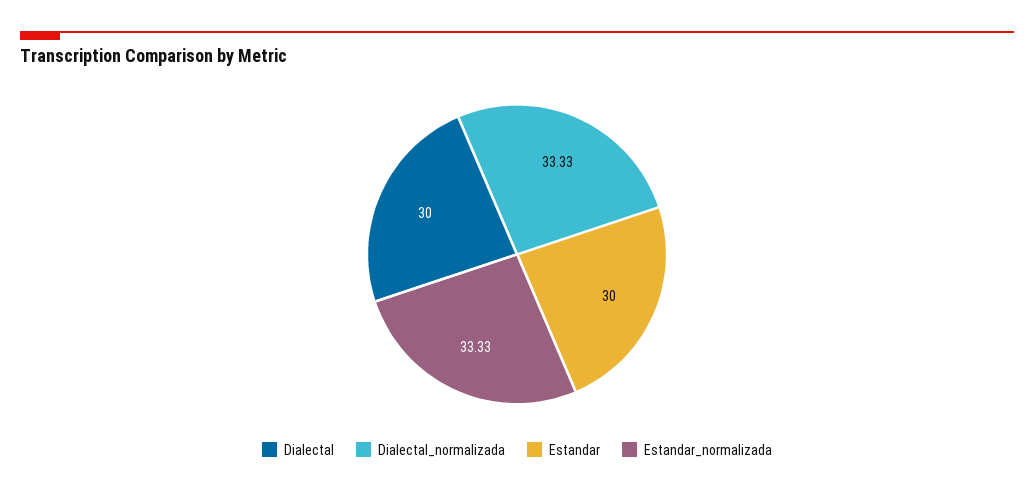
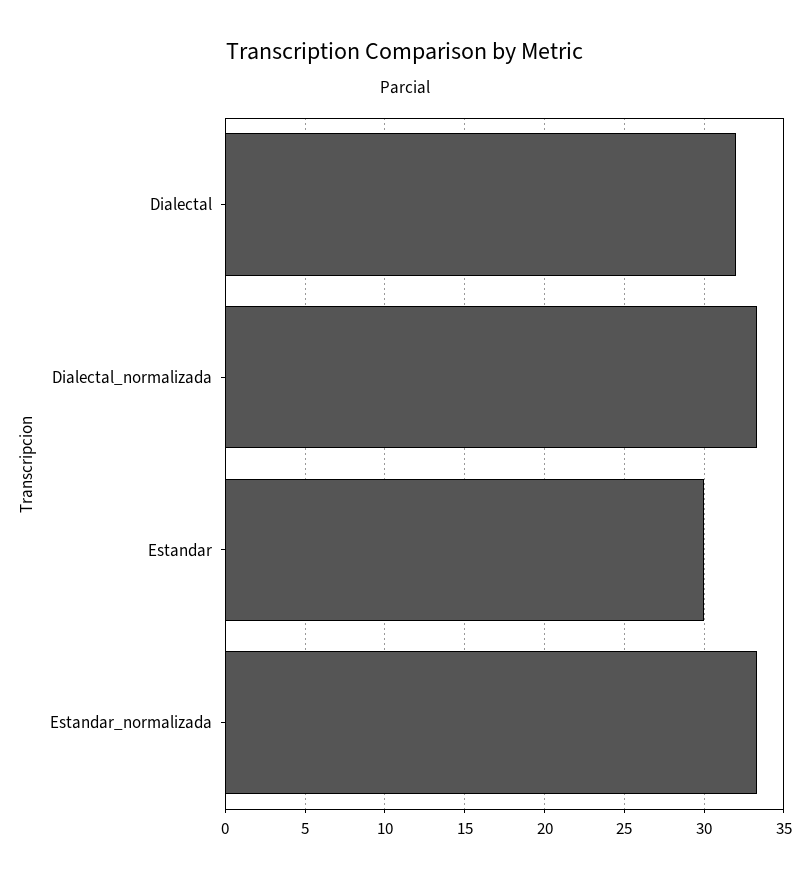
Dialectal: 30 -> 32

